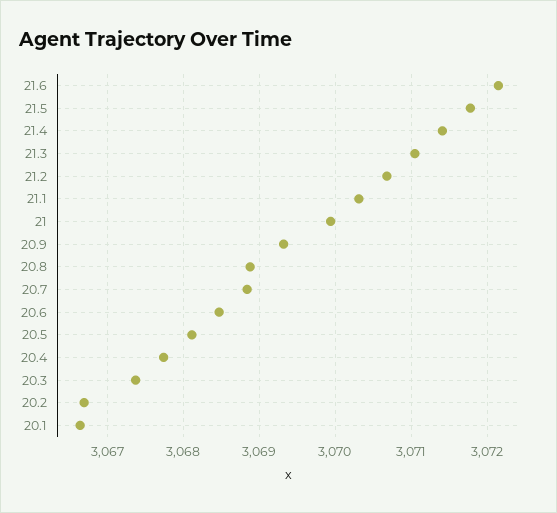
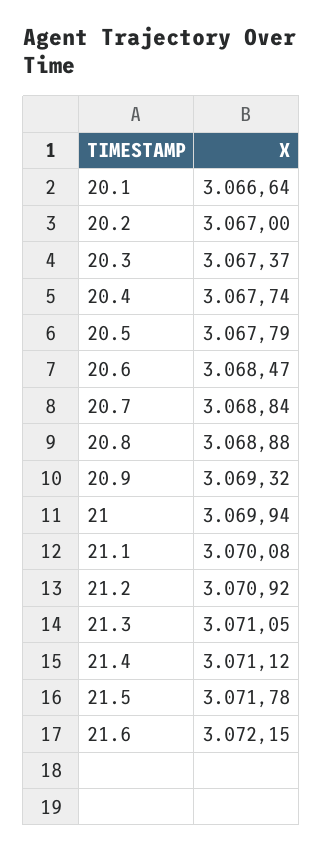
21.4: 3071.4 -> 3071.12
21.2: 3070.7 -> 3070.92
21.1: 3070.3 -> 3070.08
20.5: 3068.1 -> 3067.79
20.2: 3066.7 -> 3067

